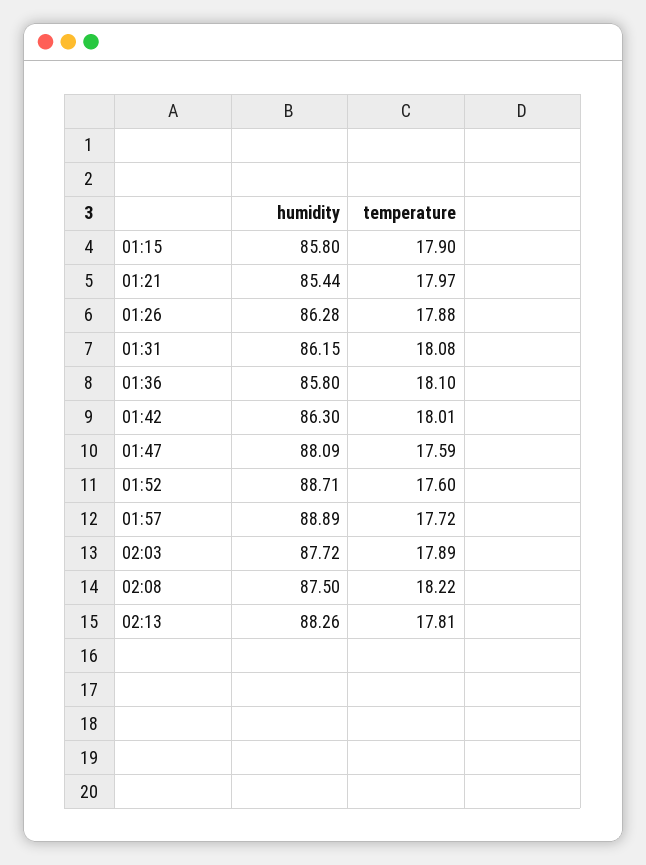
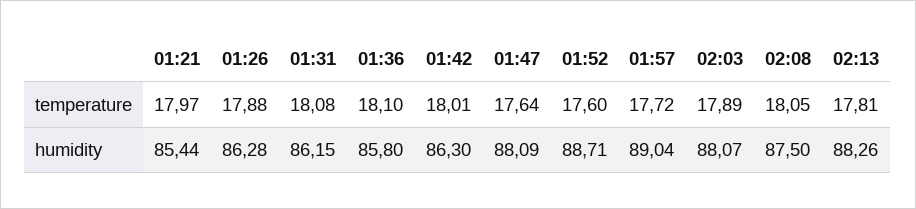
humidity, 01:15: 85.8 -> none
temperature, 01:15: 17.9 -> none
temperature, 01:47: 17.59 -> 17.64
humidity, 01:57: 88.89 -> 89.04
humidity, 02:03: 87.72 -> 88.07
temperature, 02:08: 18.22 -> 18.05

